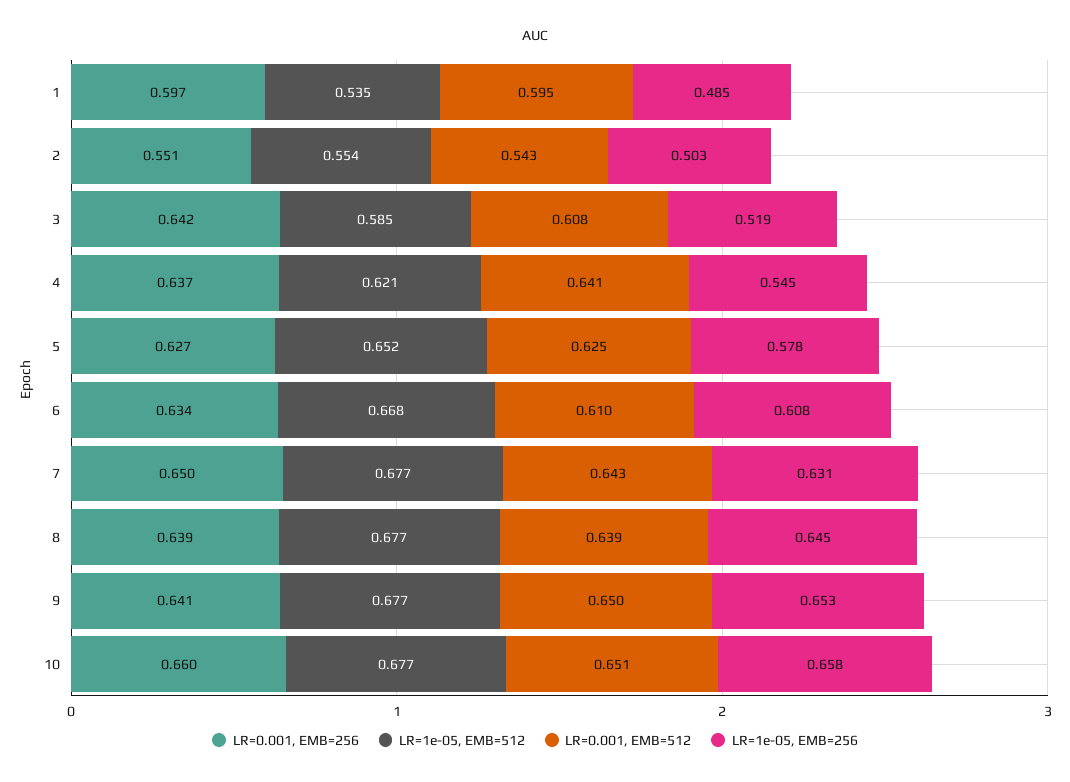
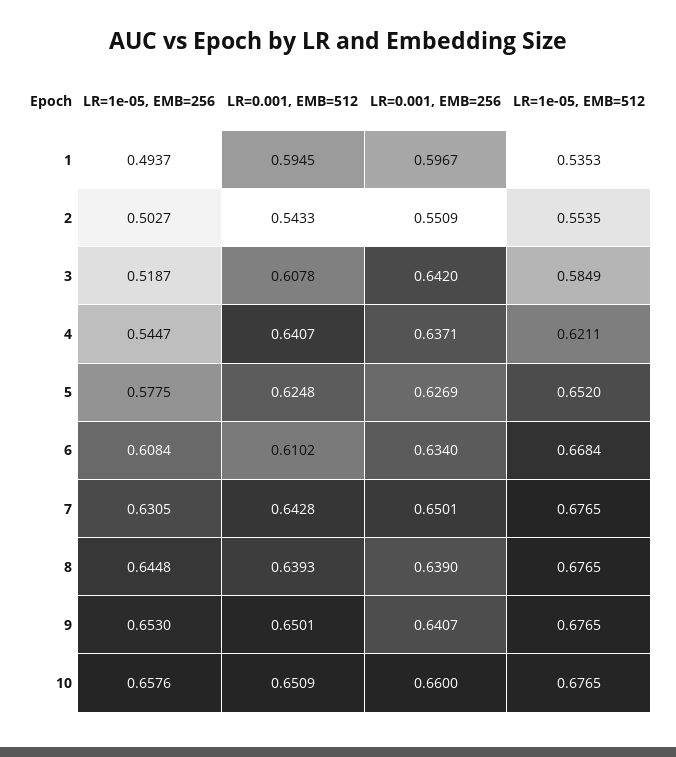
LR=1e-05, EMB=256, 1: 0.485 -> 0.4937

